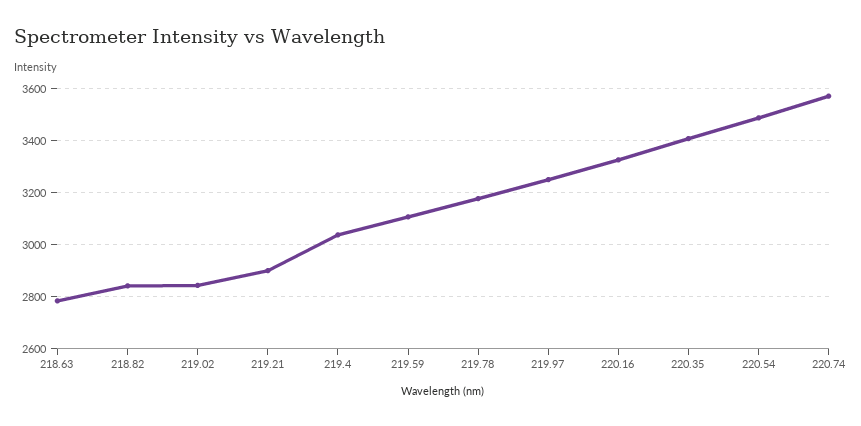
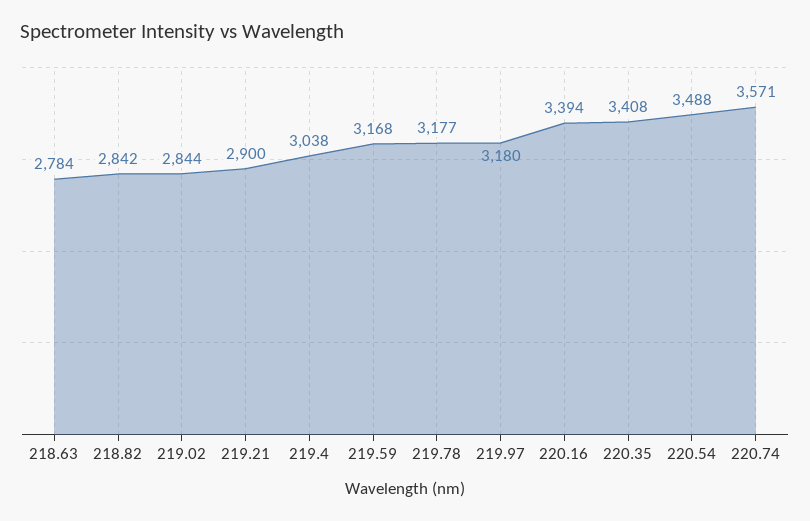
219.59: 3100 -> 3168
219.97: 3250 -> 3180
220.16: 3325 -> 3394

